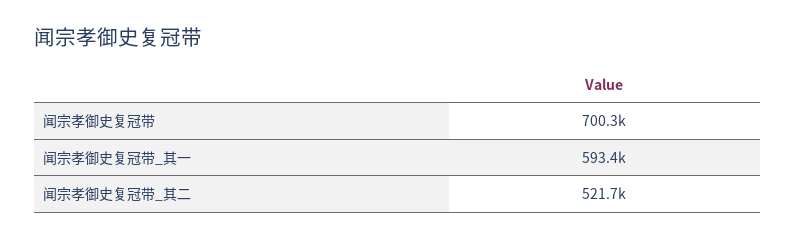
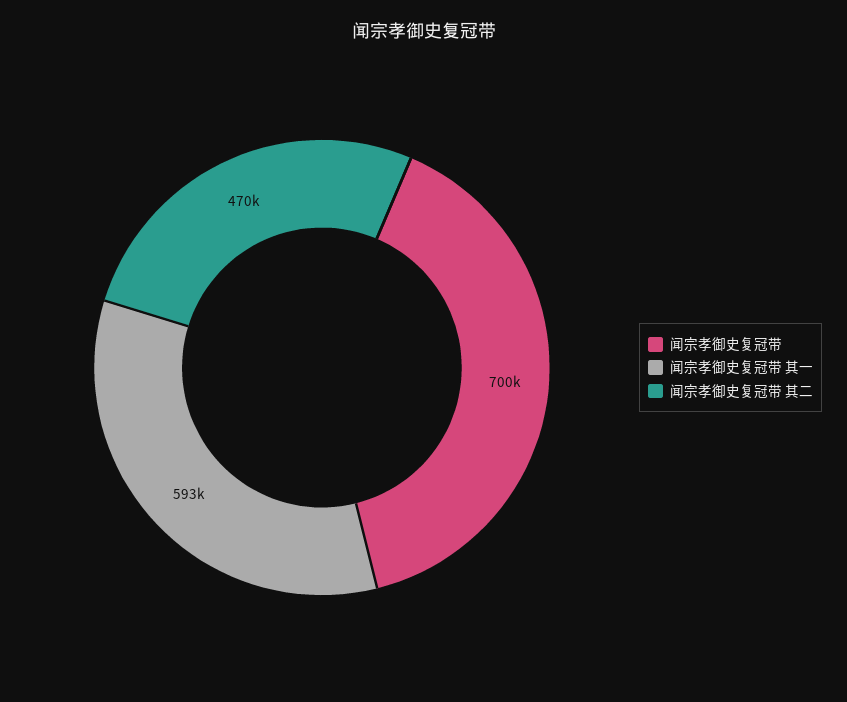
闻宗孝御史复冠带_其二: 521700 -> 470000

